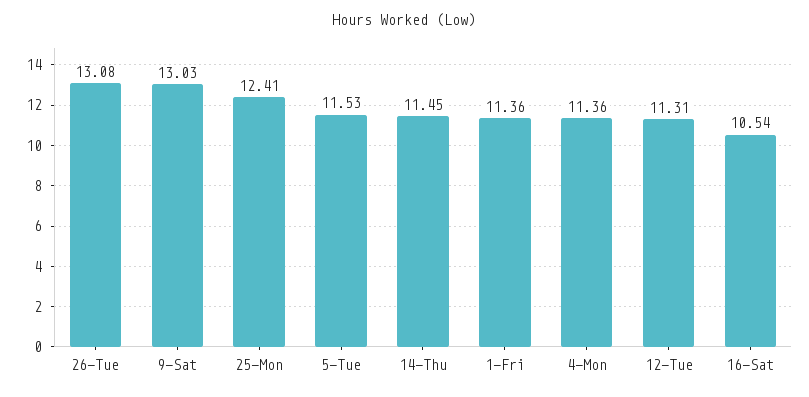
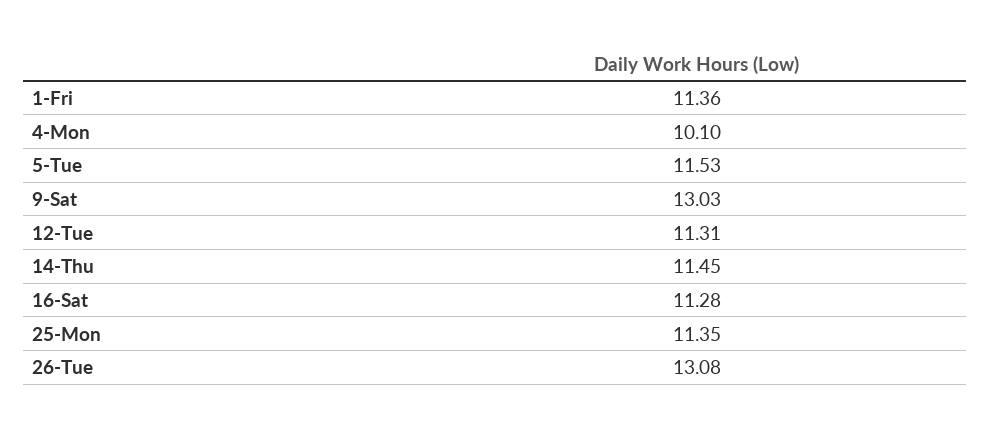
25-Mon: 12.41 -> 11.35
4-Mon: 11.36 -> 10.1
16-Sat: 10.54 -> 11.28

